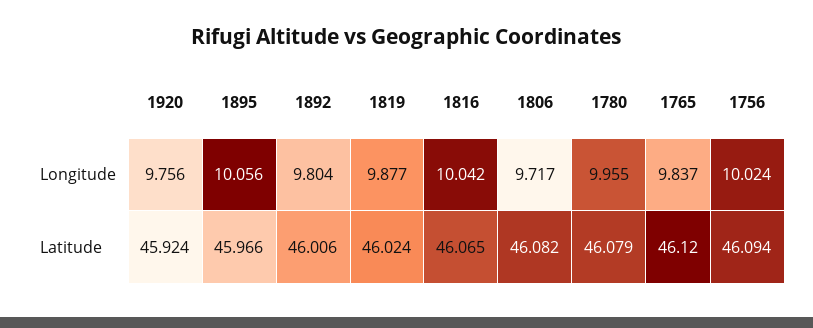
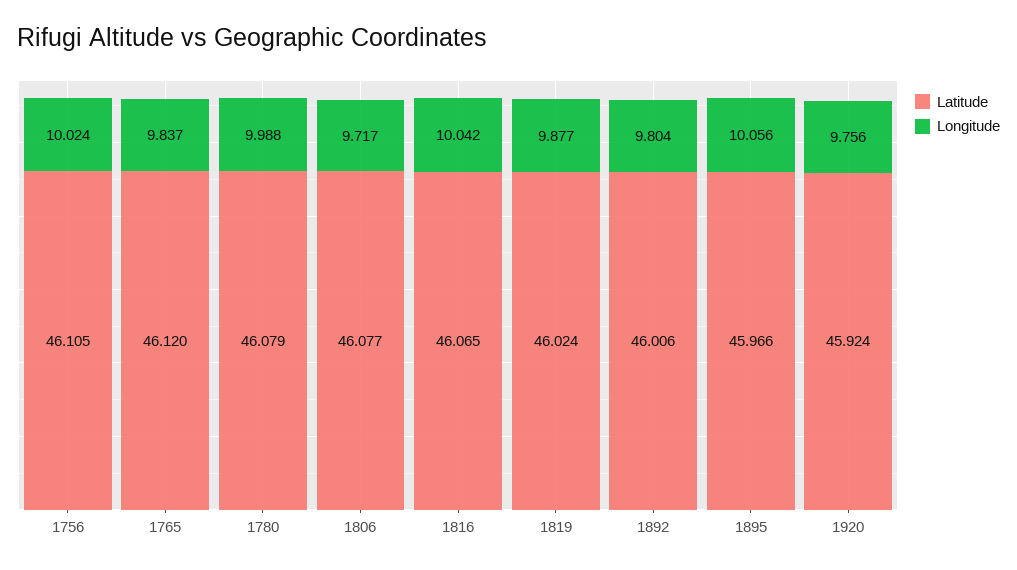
Longitude, 1780: 9.955 -> 9.988
Latitude, 1806: 46.082 -> 46.077
Latitude, 1756: 46.094 -> 46.105

